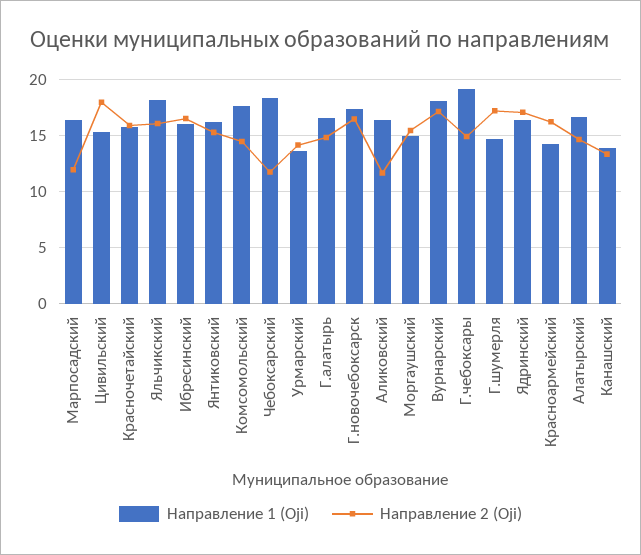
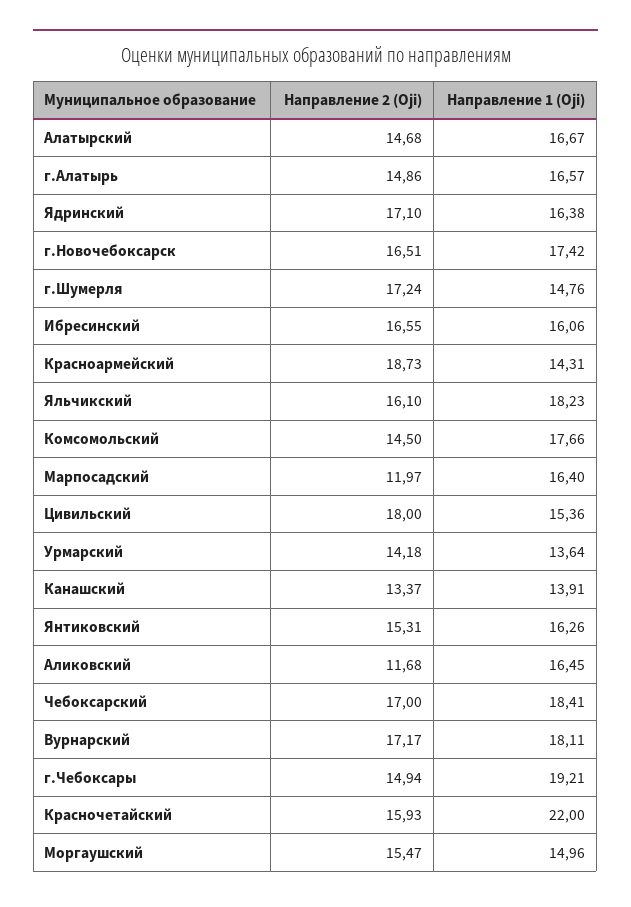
Направление 1 (Oji), Красночетайский: 16 -> 22
Направление 2 (Oji), Чебоксарский: 12 -> 17
Направление 2 (Oji), Красноармейский: 16 -> 18.73

